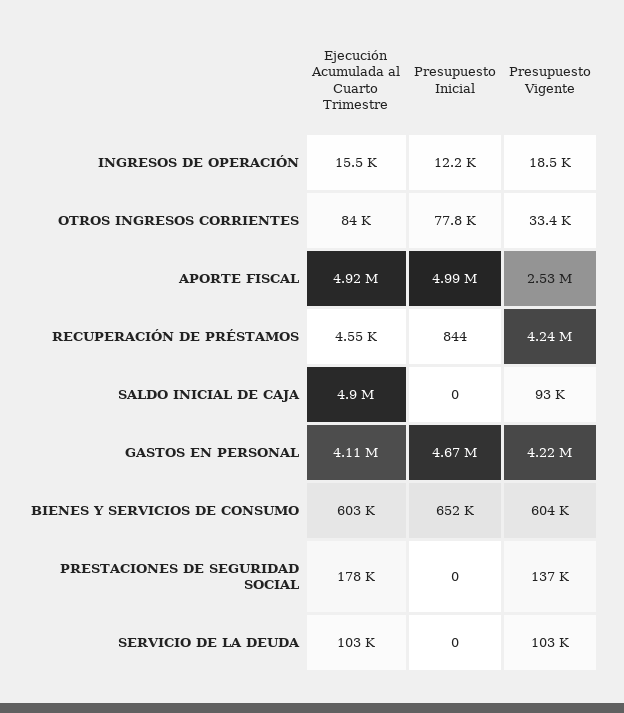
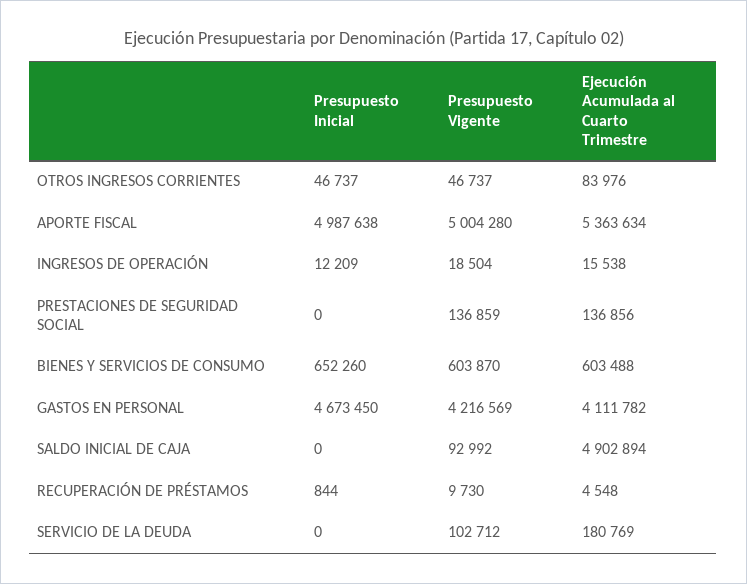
Presupuesto Inicial, OTROS INGRESOS CORRIENTES: 77800 -> 46737
Presupuesto Vigente, OTROS INGRESOS CORRIENTES: 33400 -> 46737
Ejecución Acumulada al Cuarto Trimestre, APORTE FISCAL: 4920000 -> 5363634
Presupuesto Vigente, APORTE FISCAL: 2530000 -> 5004280
Presupuesto Vigente, RECUPERACIÓN DE PRÉSTAMOS: 4240000 -> 9730
Ejecución Acumulada al Cuarto Trimestre, PRESTACIONES DE SEGURIDAD SOCIAL: 178000 -> 136856
Ejecución Acumulada al Cuarto Trimestre, SERVICIO DE LA DEUDA: 103000 -> 180769

